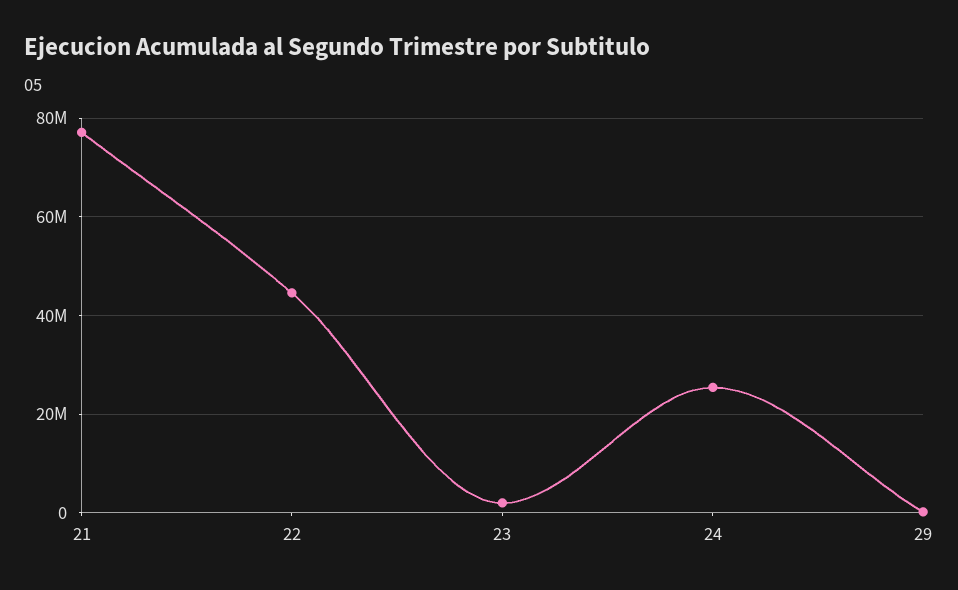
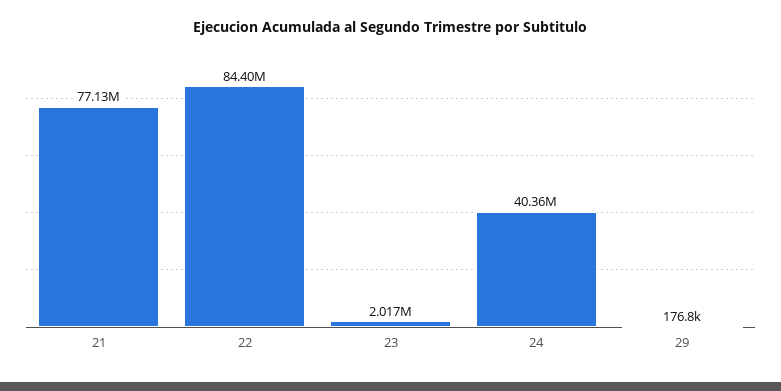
22: 44000000 -> 84400000
24: 26000000 -> 40360000

